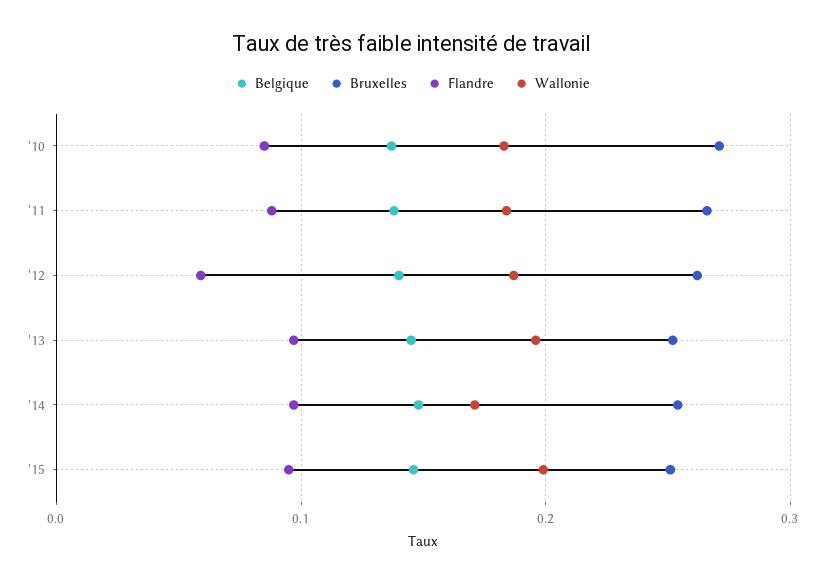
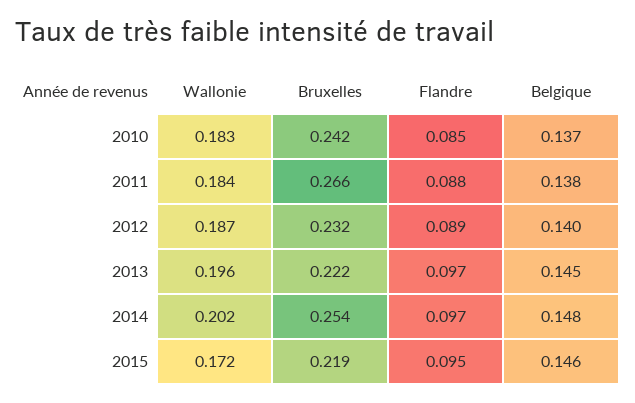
Bruxelles, '10: 0.27 -> 0.242
Bruxelles, '12: 0.26 -> 0.232
Flandre, '12: 0.06 -> 0.089
Bruxelles, '13: 0.25 -> 0.222
Wallonie, '14: 0.17 -> 0.202
Bruxelles, '15: 0.25 -> 0.219
Wallonie, '15: 0.2 -> 0.172

